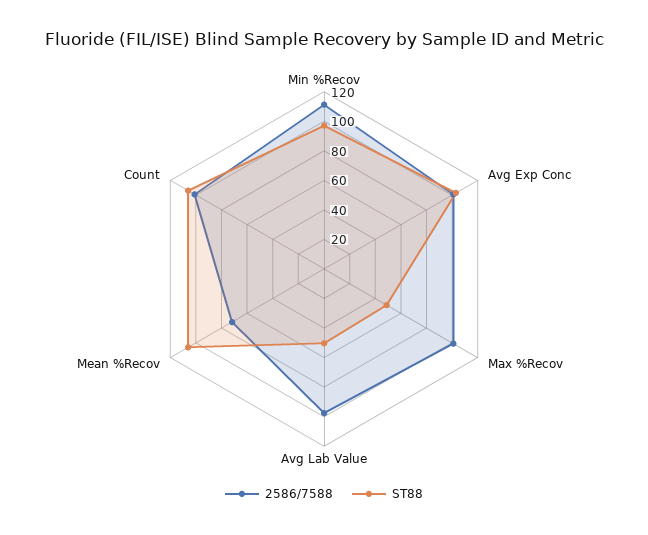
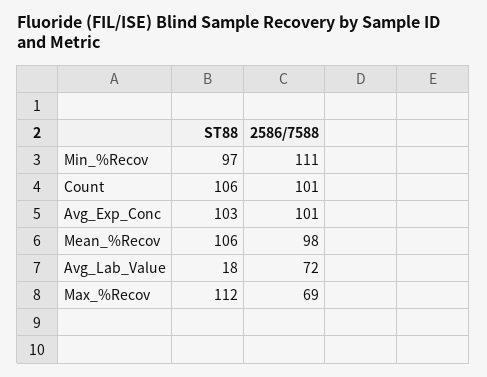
2586/7588, Max %Recov: 100 -> 69
ST88, Max %Recov: 50 -> 112
2586/7588, Avg Lab Value: 100 -> 72
ST88, Avg Lab Value: 50 -> 18
2586/7588, Mean %Recov: 70 -> 98

